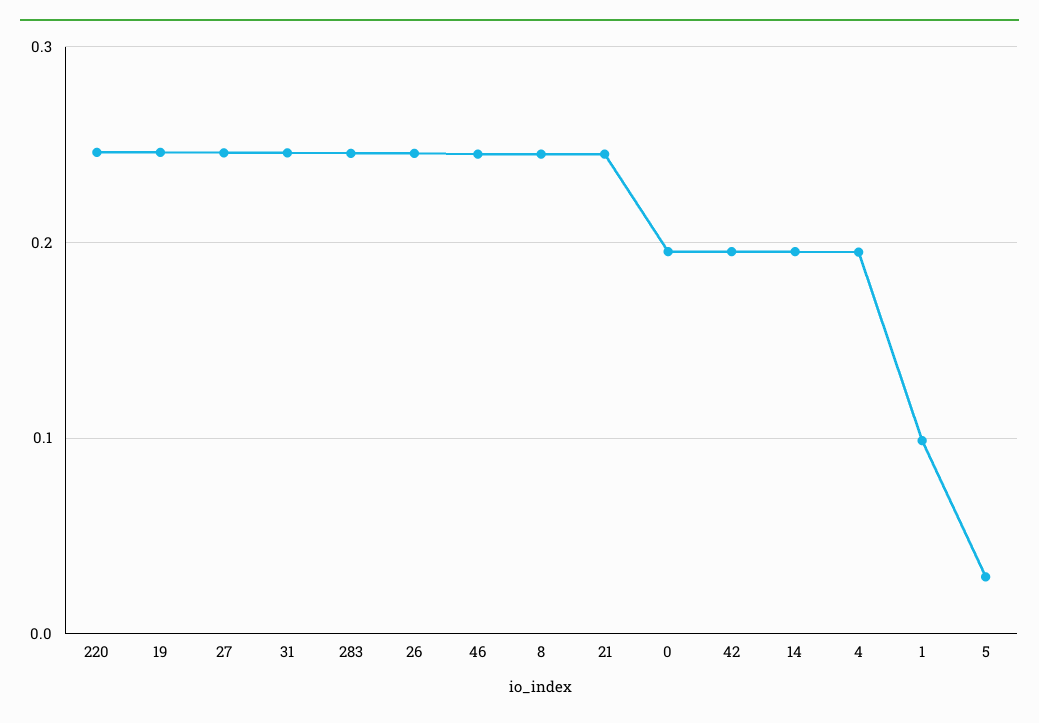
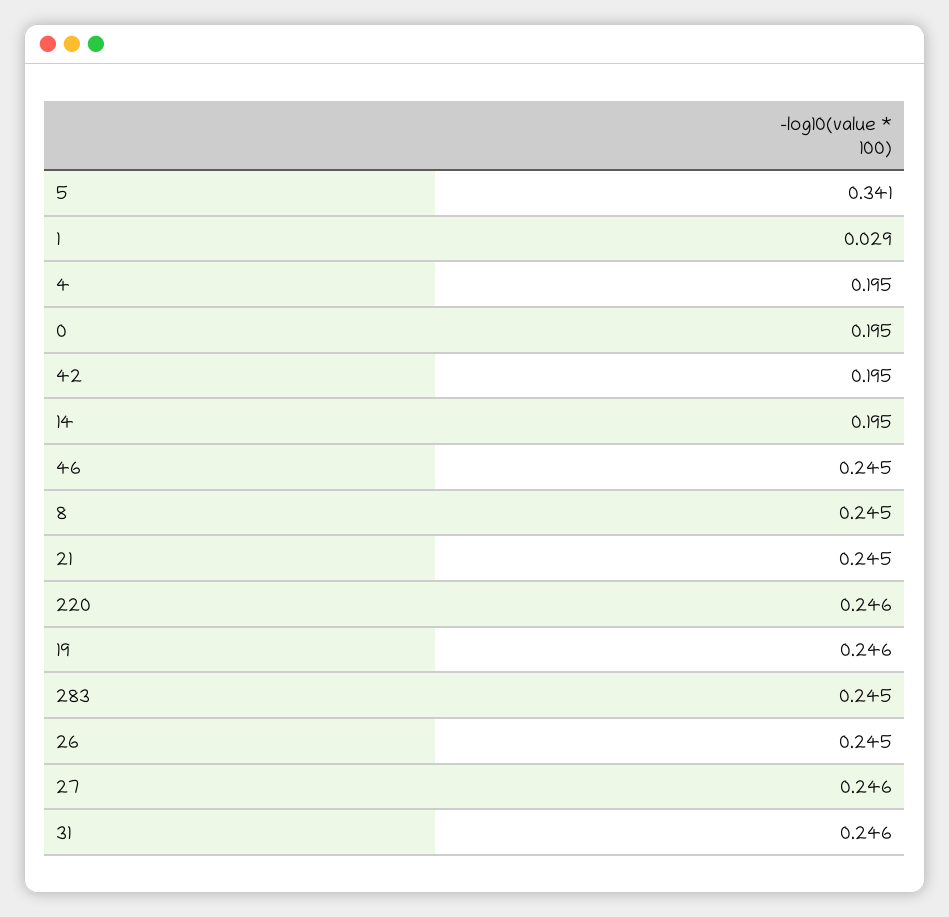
1: 0.1 -> 0.029
5: 0.03 -> 0.341

